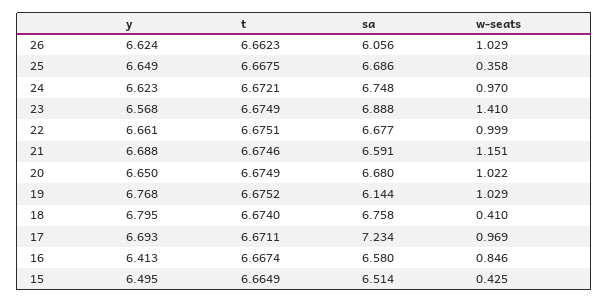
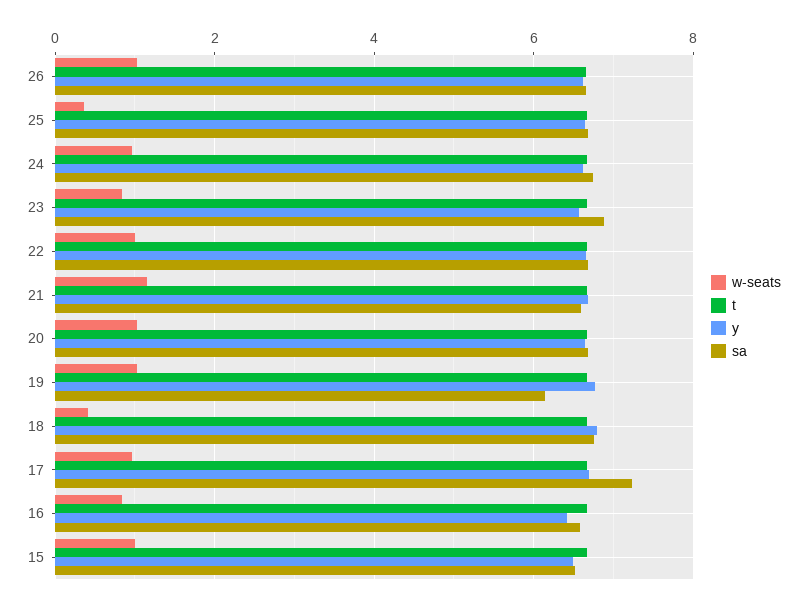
sa, 26: 6.056 -> 6.6
w-seats, 23: 1.41 -> 0.8
w-seats, 15: 0.425 -> 1

